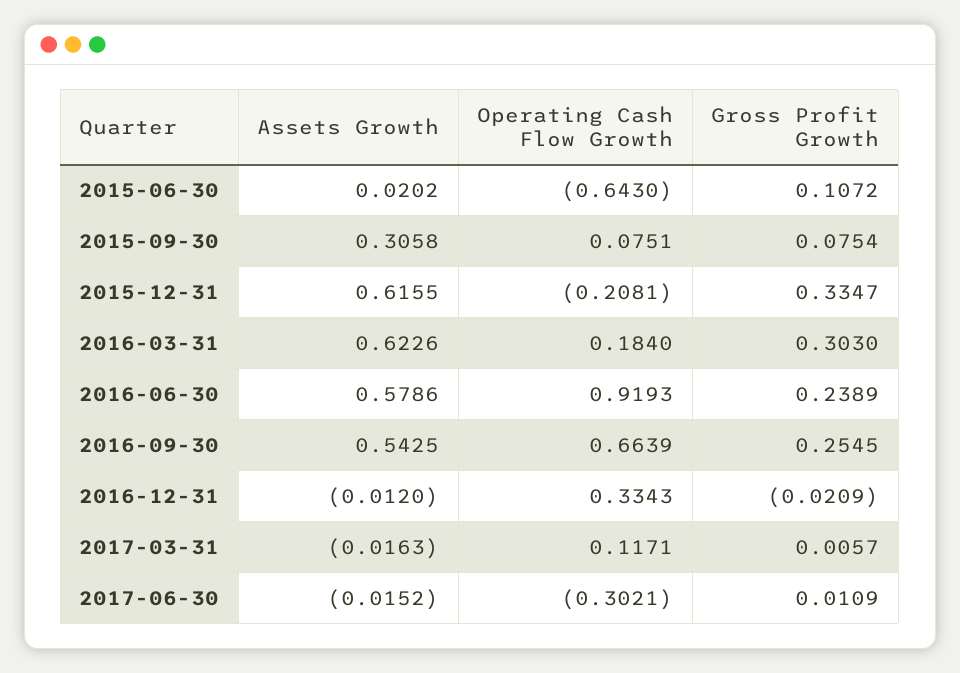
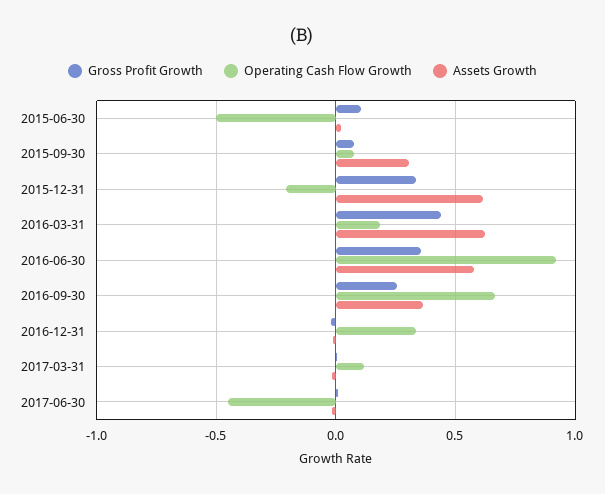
Operating Cash Flow Growth, 2015-06-30: -0.643 -> -0.5
Gross Profit Growth, 2016-03-31: 0.303 -> 0.45
Gross Profit Growth, 2016-06-30: 0.2389 -> 0.35
Assets Growth, 2016-09-30: 0.5425 -> 0.35
Operating Cash Flow Growth, 2017-06-30: -0.3021 -> -0.45

